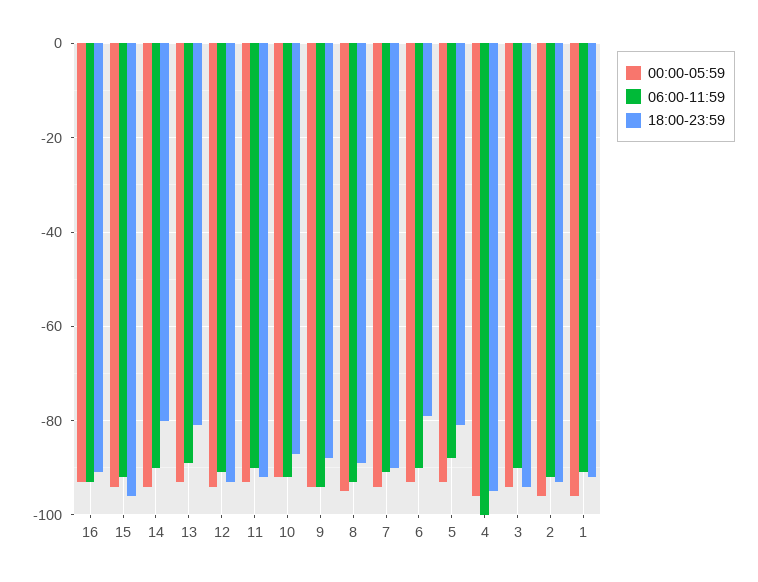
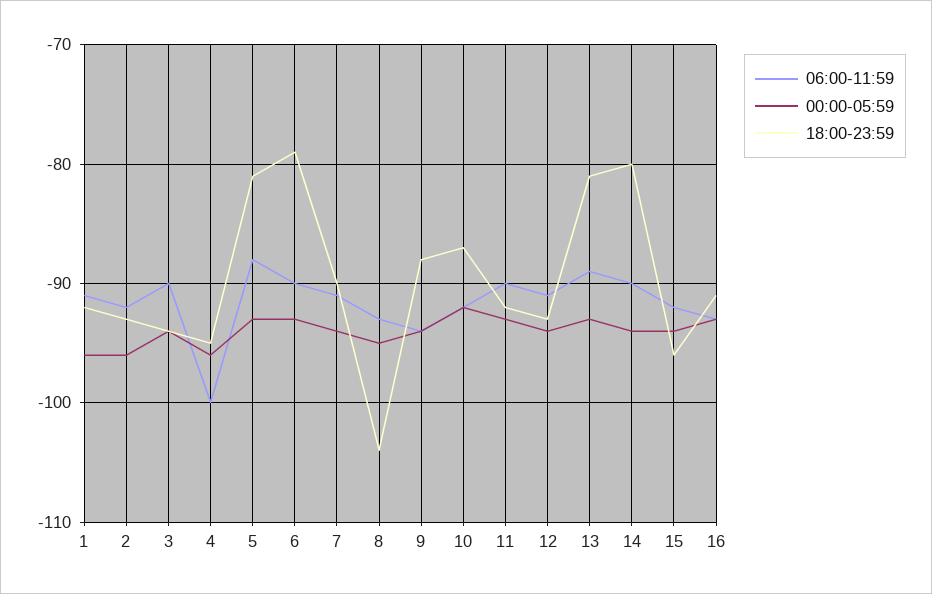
18:00-23:59, 8: -90 -> -104

